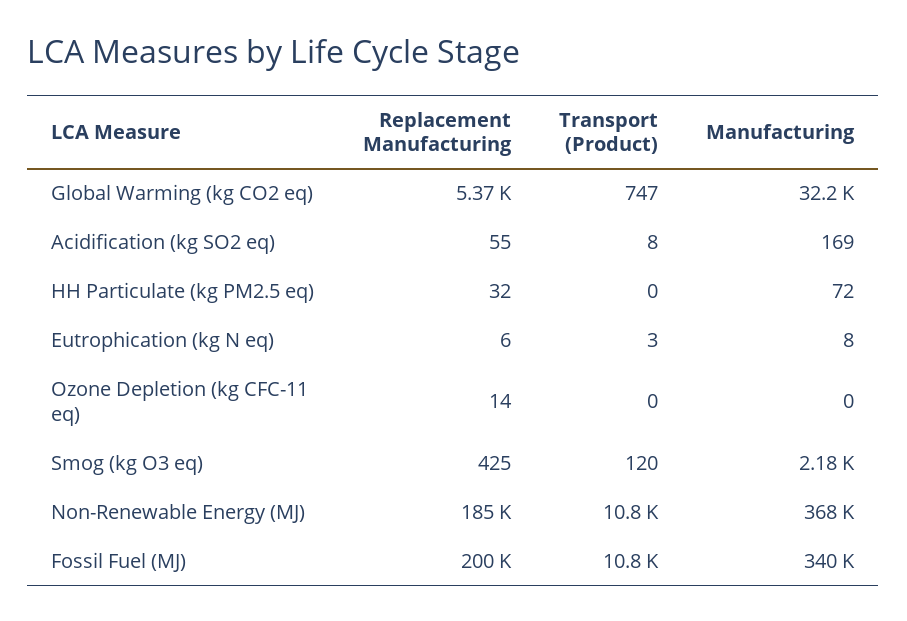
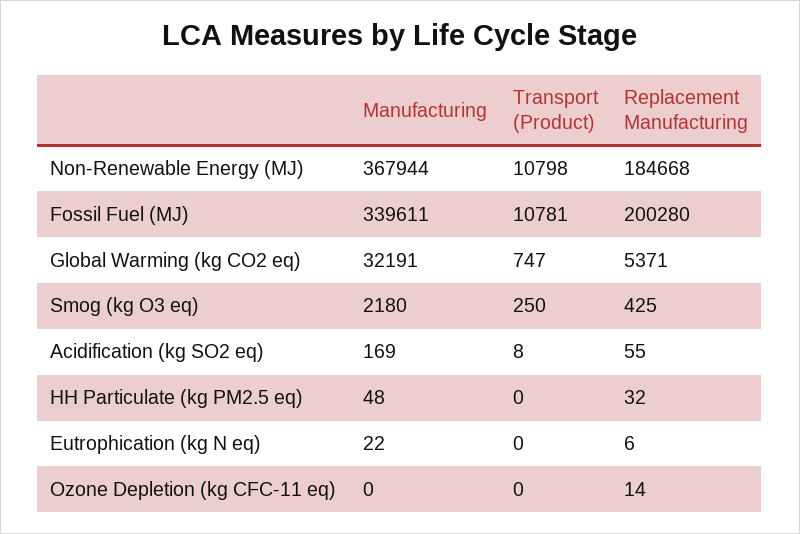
Manufacturing, HH Particulate (kg PM2.5 eq): 72 -> 48
Transport (Product), Eutrophication (kg N eq): 3 -> 0
Manufacturing, Eutrophication (kg N eq): 8 -> 22
Transport (Product), Smog (kg O3 eq): 120 -> 250

